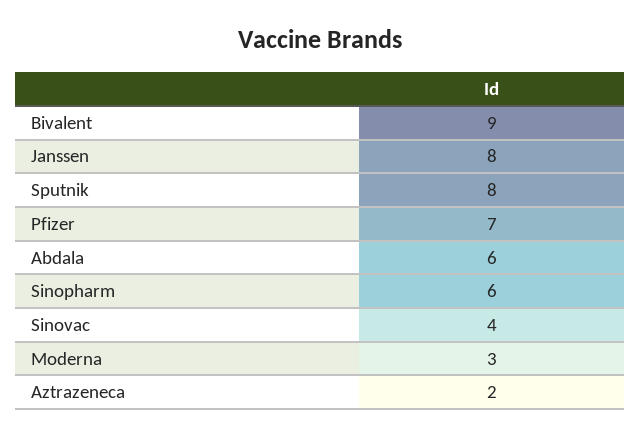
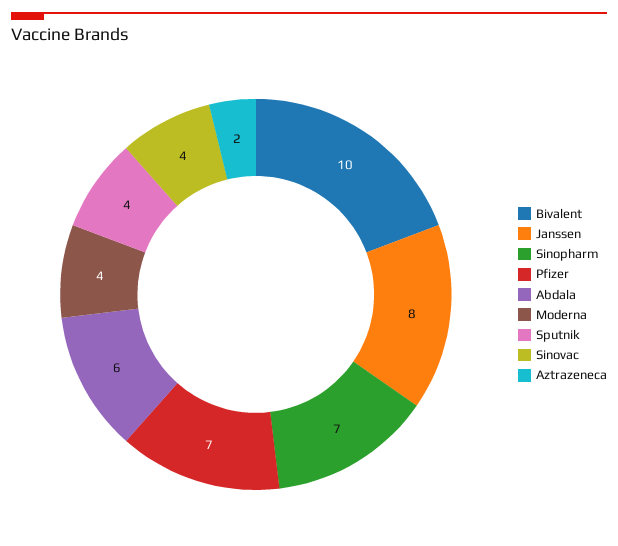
Bivalent: 9 -> 10
Sputnik: 8 -> 4
Sinopharm: 6 -> 7
Moderna: 3 -> 4

